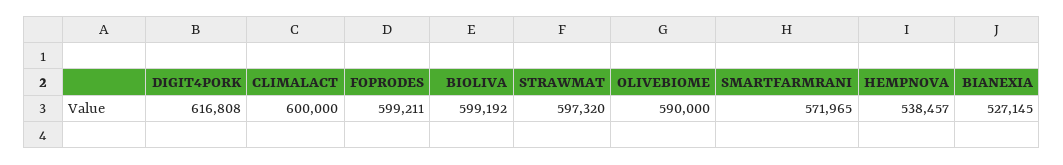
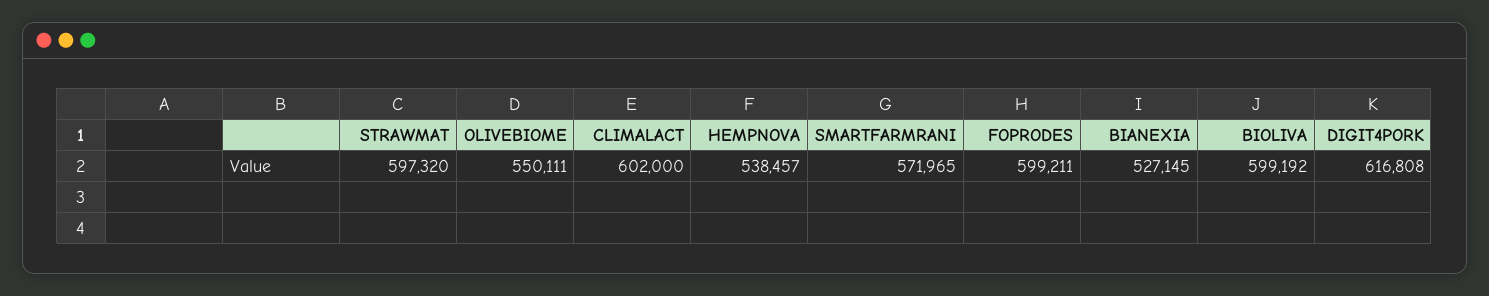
CLIMALACT: 600000 -> 602000
OLIVEBIOME: 590000 -> 550111

